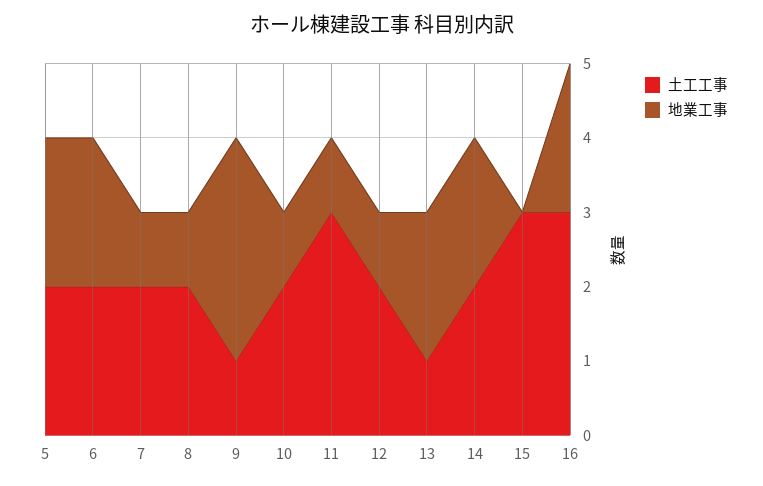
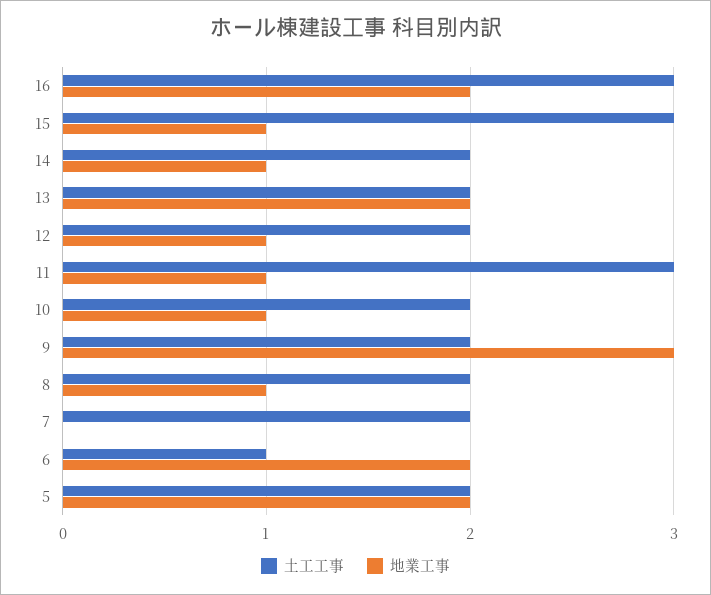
土工工事, 6: 2 -> 1
地業工事, 7: 1 -> 0
土工工事, 9: 1 -> 2
土工工事, 13: 1 -> 2
地業工事, 14: 2 -> 1
地業工事, 15: 0 -> 1

